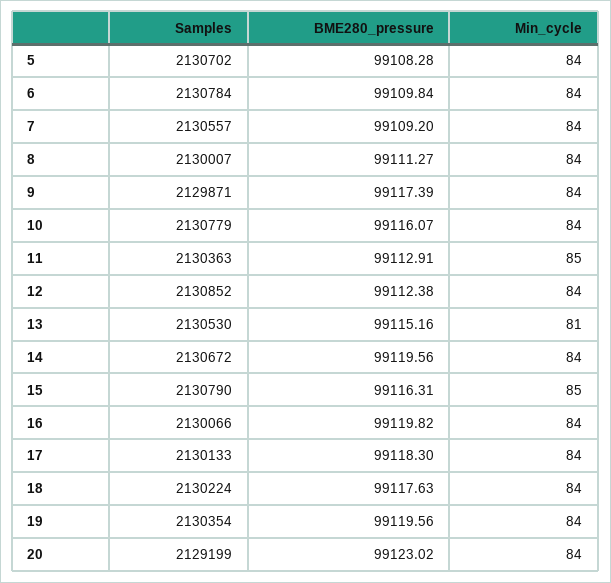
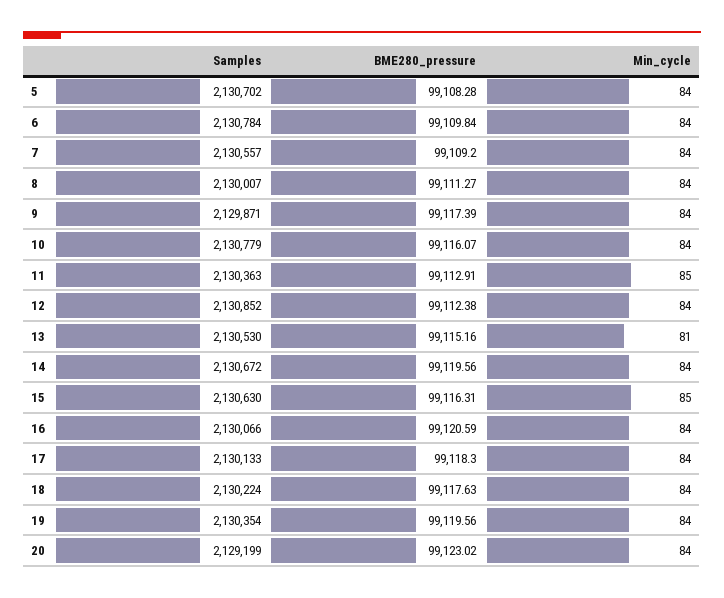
Samples, 15: 2130790 -> 2130630
BME280_pressure, 16: 99119.82 -> 99120.59

